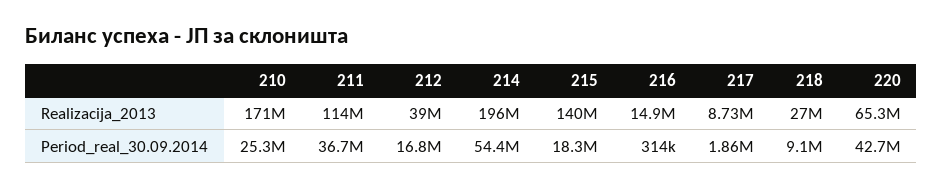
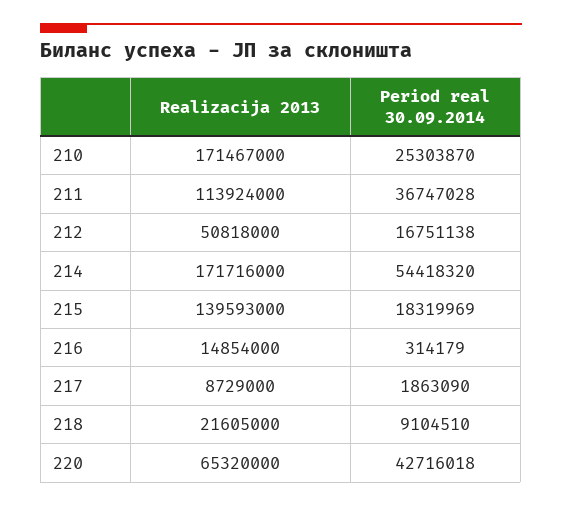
212, Realizacija_2013: 39000000 -> 50818000
214, Realizacija_2013: 196000000 -> 171716000
218, Realizacija_2013: 27000000 -> 21605000

